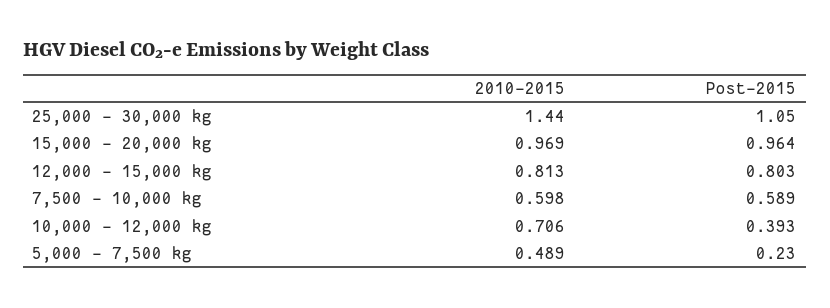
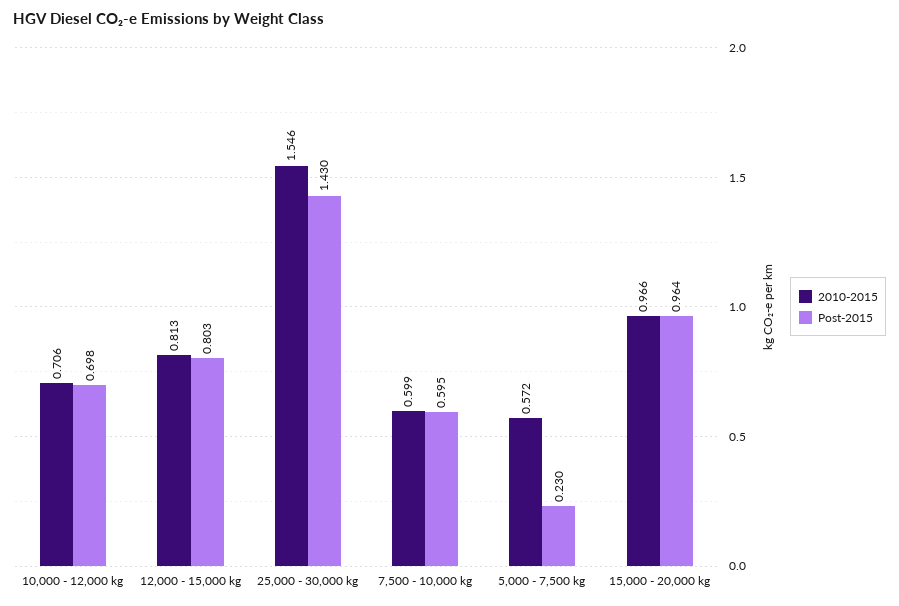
2010-2015, 25,000 - 30,000 kg: 1.44 -> 1.546
Post-2015, 25,000 - 30,000 kg: 1.05 -> 1.43
2010-2015, 15,000 - 20,000 kg: 0.969 -> 0.966
2010-2015, 7,500 - 10,000 kg: 0.598 -> 0.599
Post-2015, 7,500 - 10,000 kg: 0.589 -> 0.595
Post-2015, 10,000 - 12,000 kg: 0.393 -> 0.698
2010-2015, 5,000 - 7,500 kg: 0.489 -> 0.572

